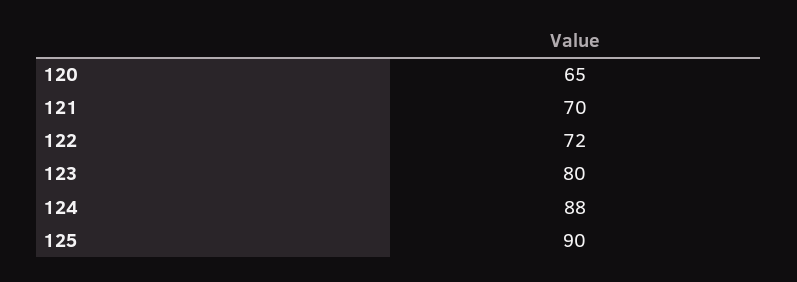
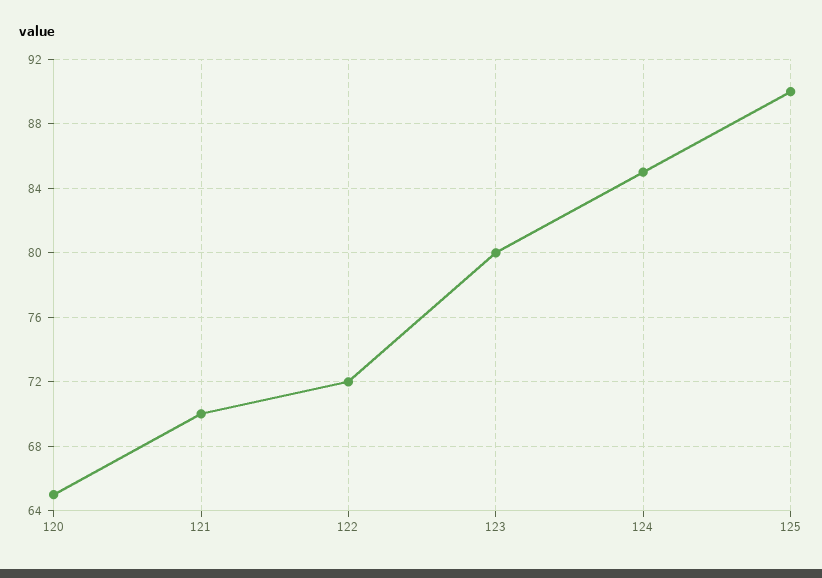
124: 88 -> 85

